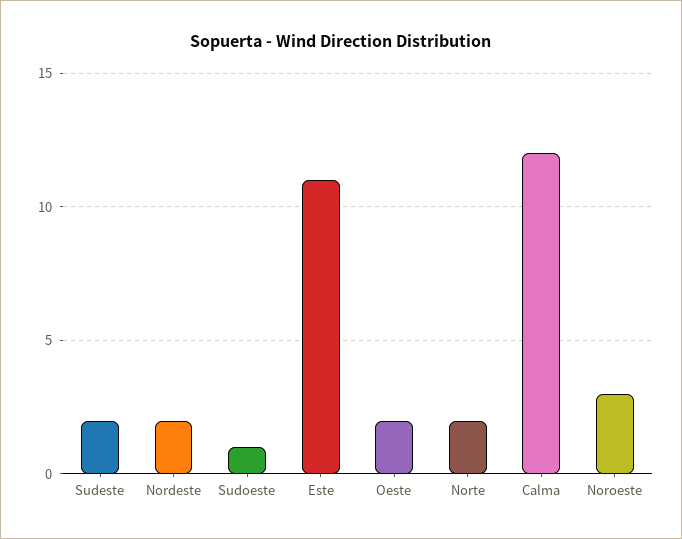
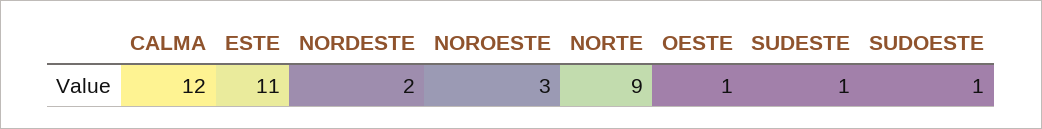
Sudeste: 2 -> 1
Oeste: 2 -> 1
Norte: 2 -> 9

